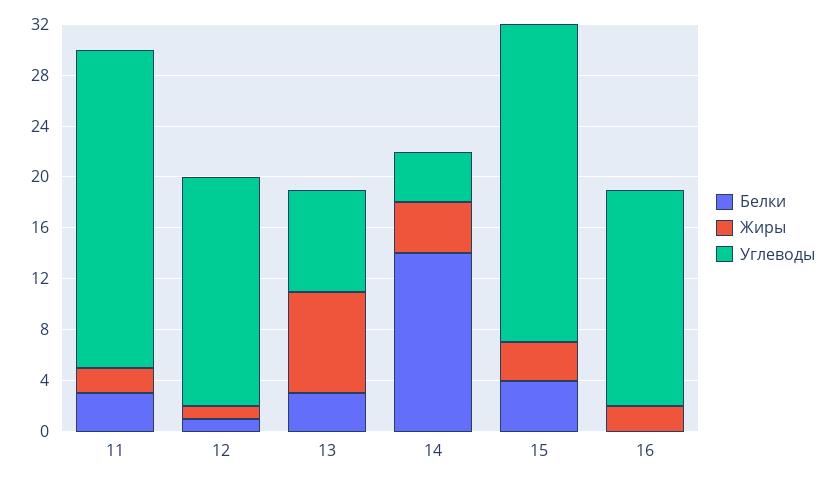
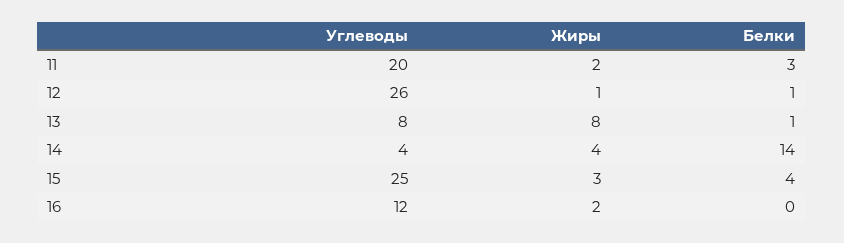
Углеводы, 11: 25 -> 20
Углеводы, 12: 18 -> 26
Белки, 13: 3 -> 1
Углеводы, 16: 17 -> 12

